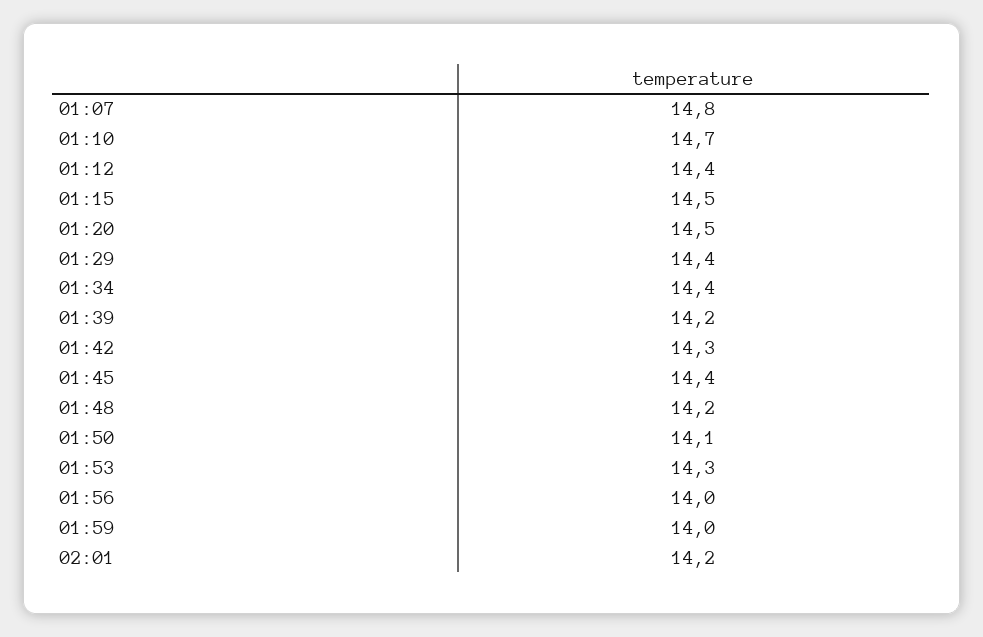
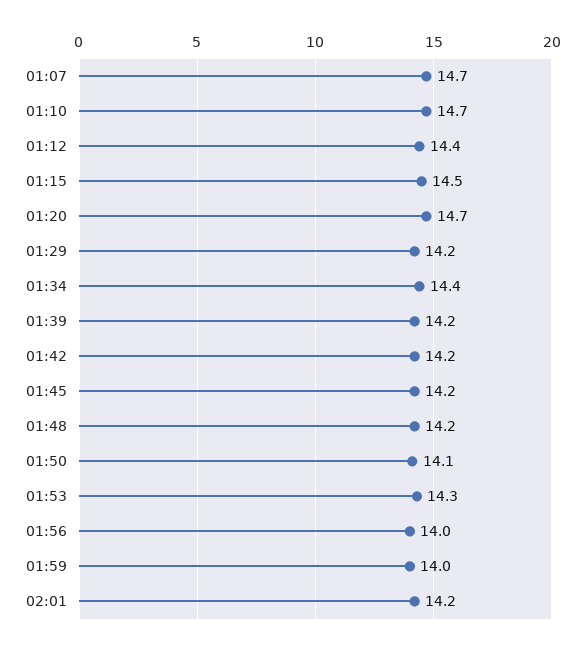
01:07: 14.8 -> 14.7
01:20: 14.5 -> 14.7
01:29: 14.4 -> 14.2
01:42: 14.3 -> 14.2
01:45: 14.4 -> 14.2

